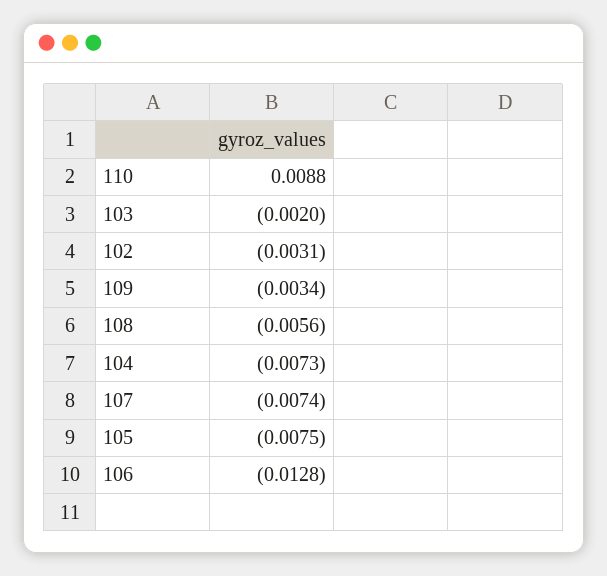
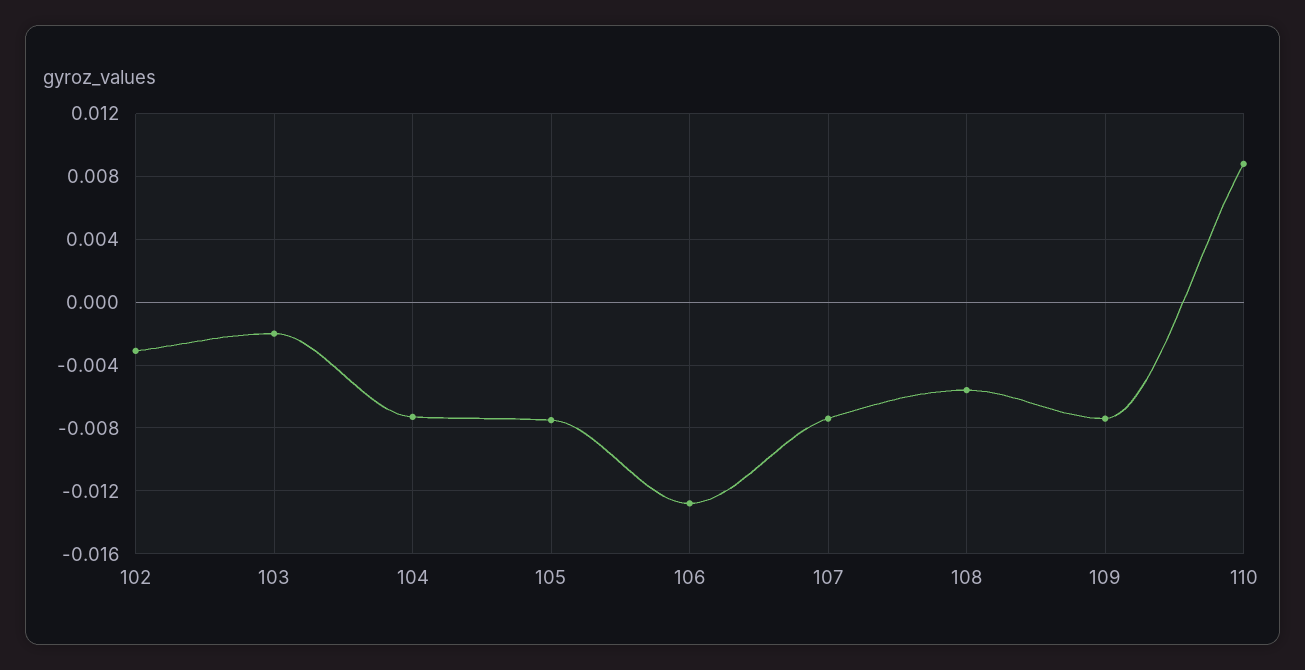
109: -0.0034 -> -0.0075

